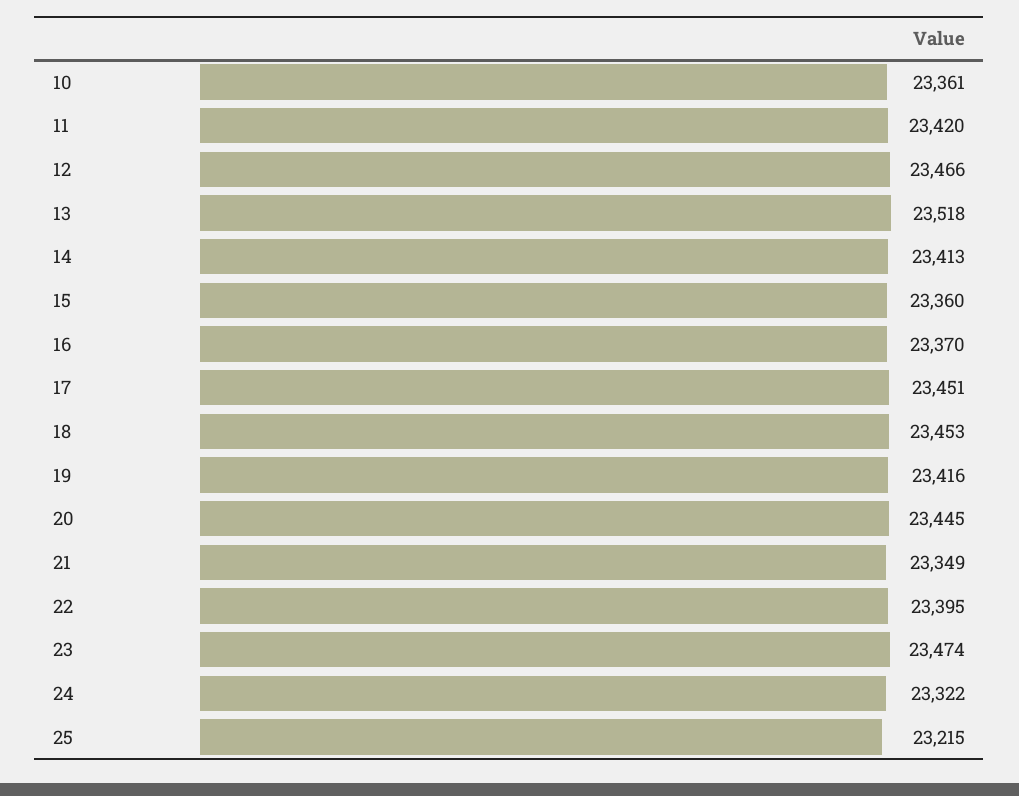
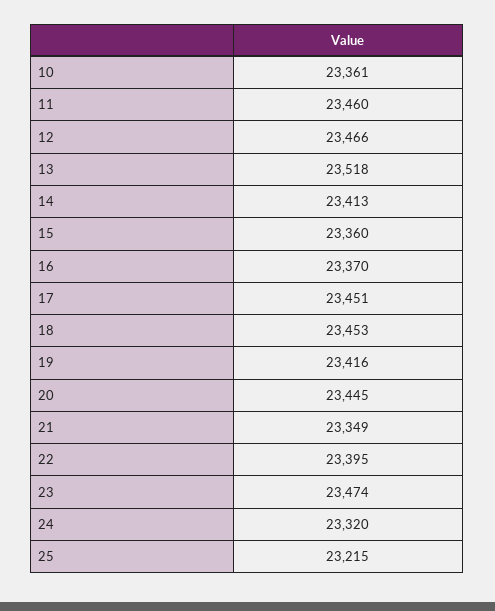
11: 23420 -> 23460
24: 23322 -> 23320

